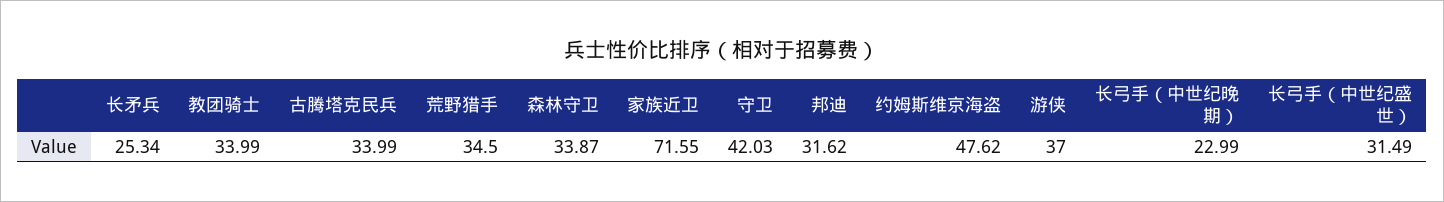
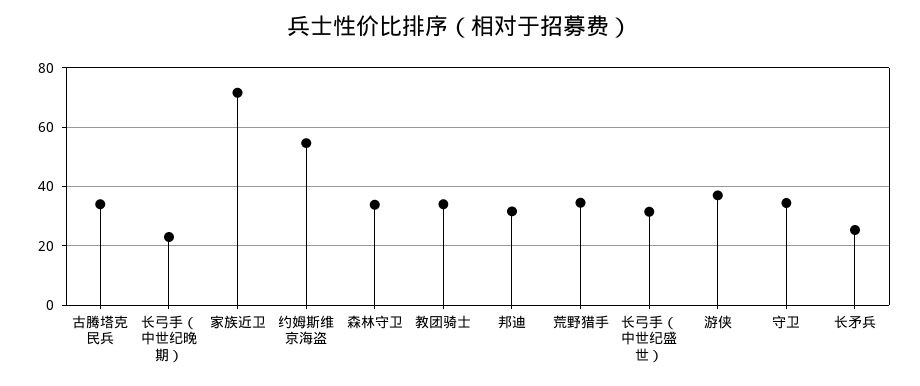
守卫: 42.03 -> 35
约姆斯维京海盗: 47.62 -> 55

